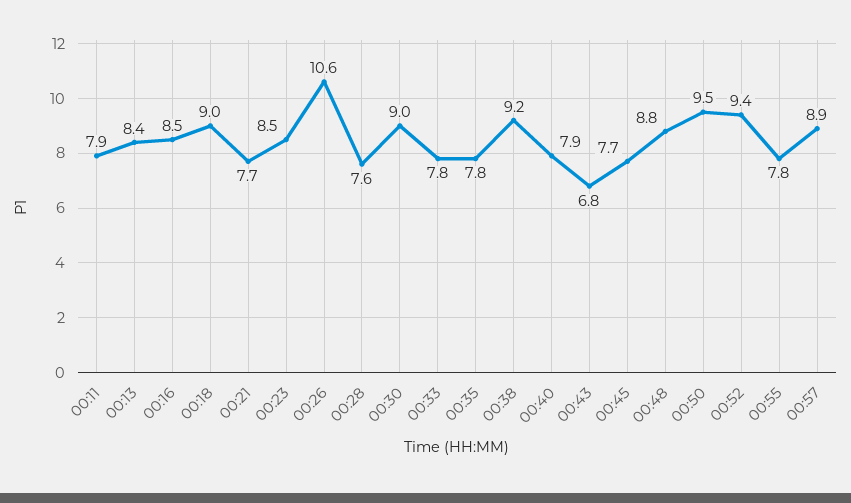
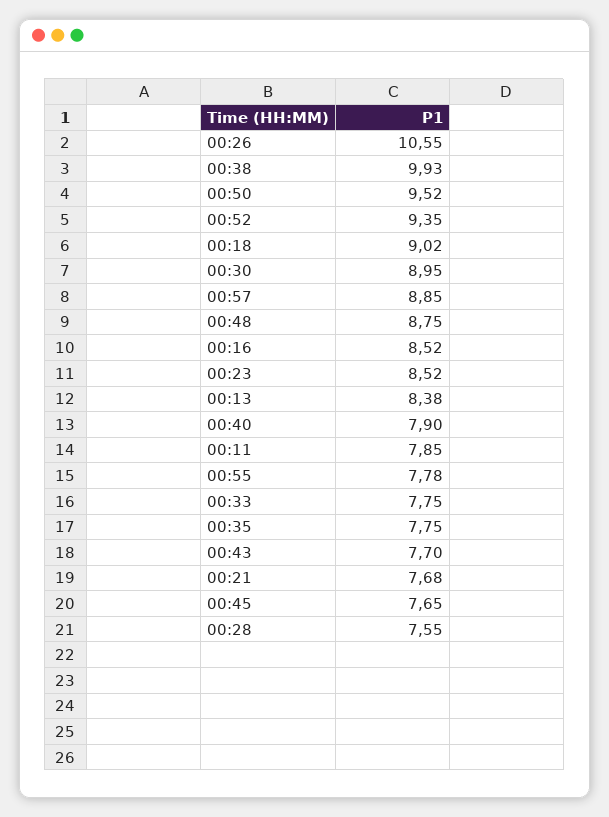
00:38: 9.2 -> 9.93
00:43: 6.8 -> 7.7

